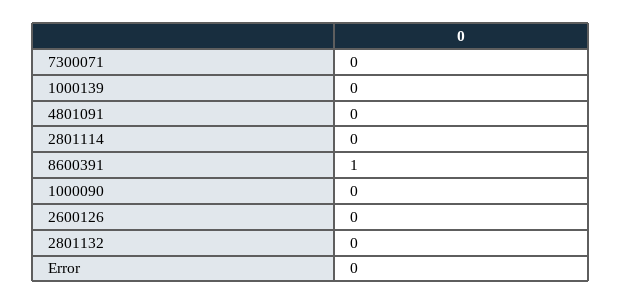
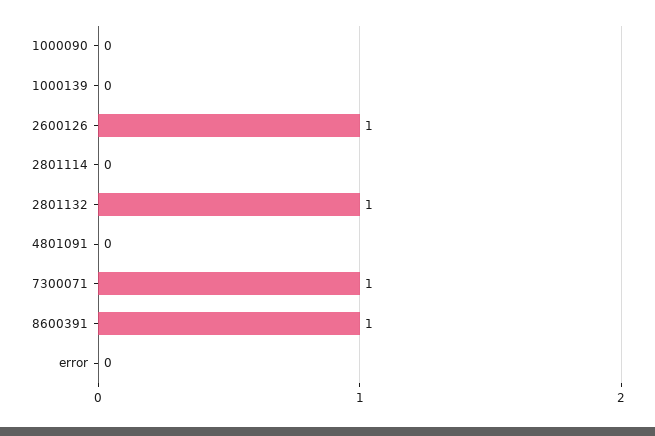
7300071: 0 -> 1
2600126: 0 -> 1
2801132: 0 -> 1

